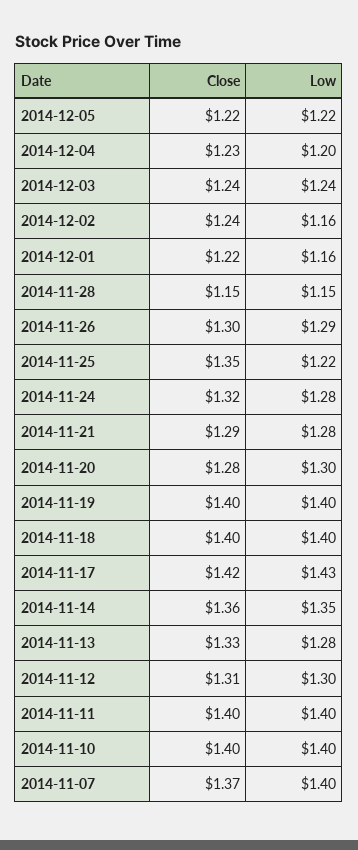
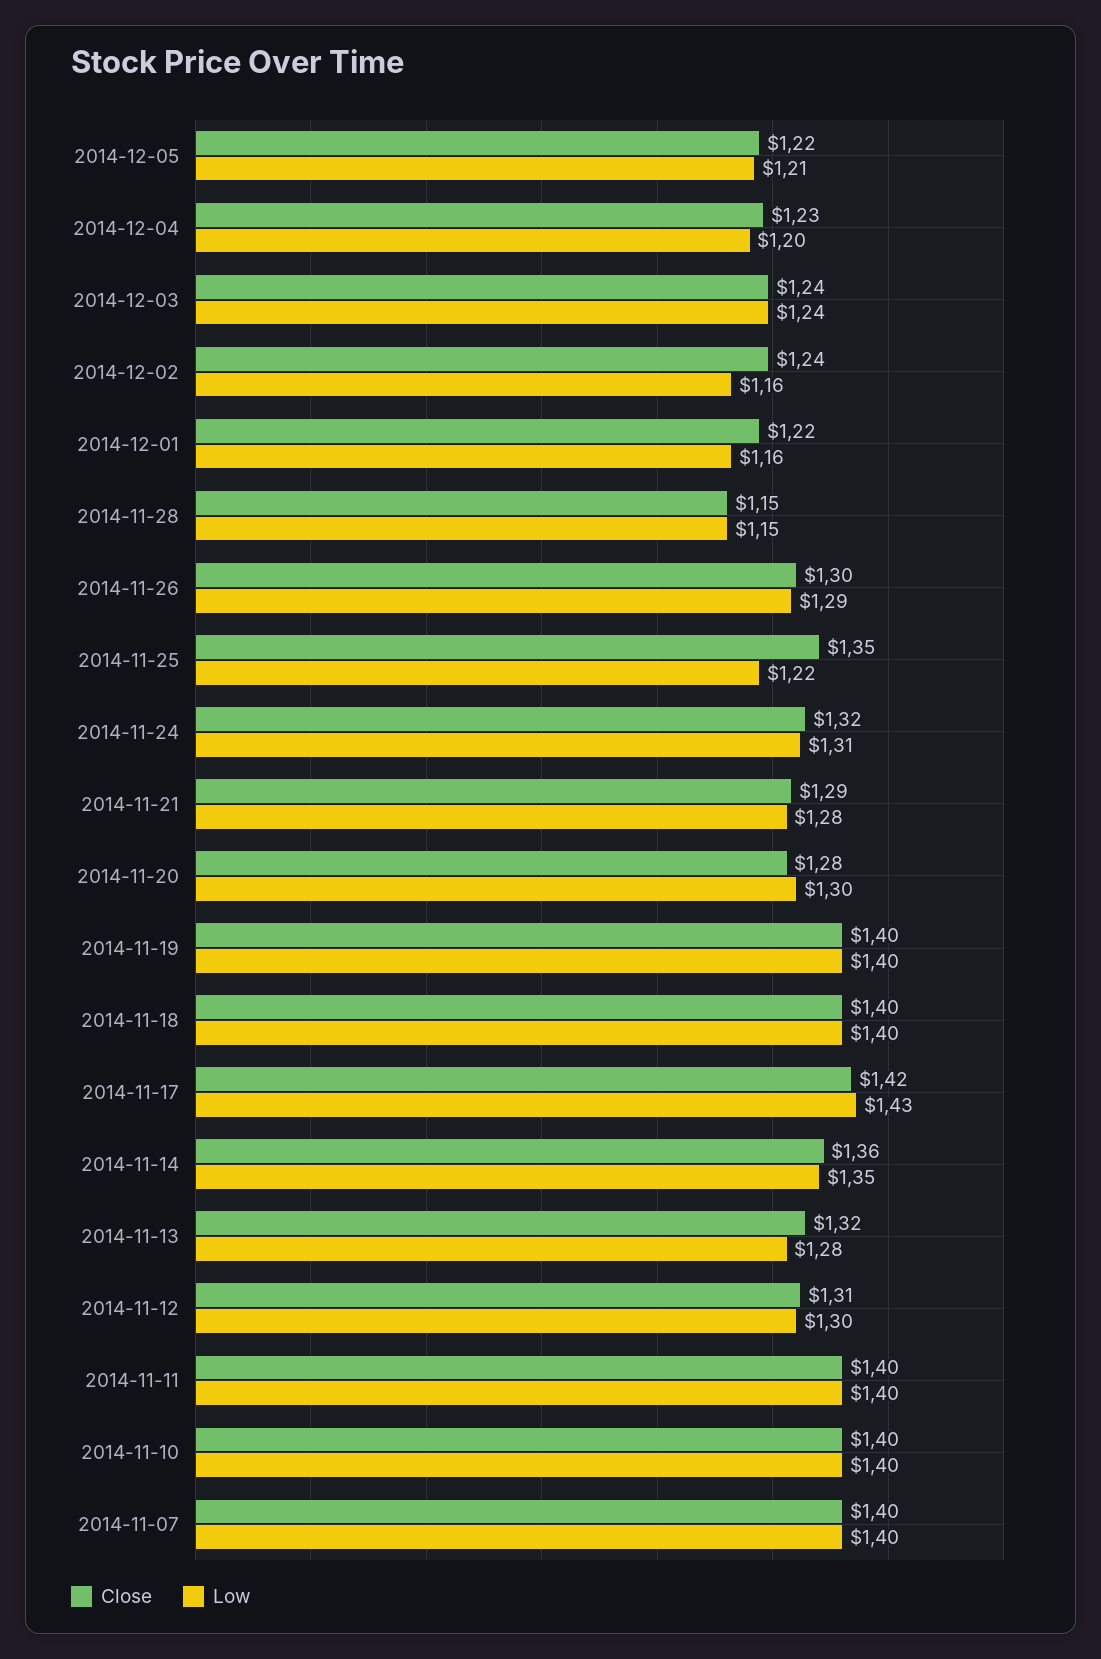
Low, 2014-12-05: 1.22 -> 1.21
Low, 2014-11-24: 1.28 -> 1.31
Close, 2014-11-13: 1.33 -> 1.32
Close, 2014-11-07: 1.37 -> 1.4

